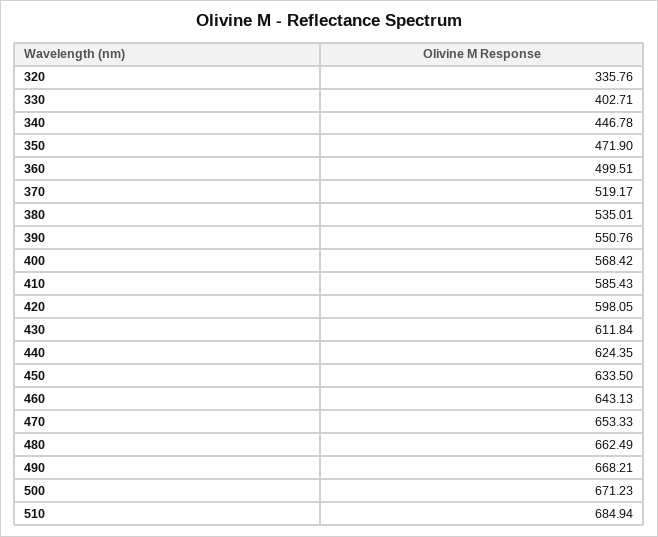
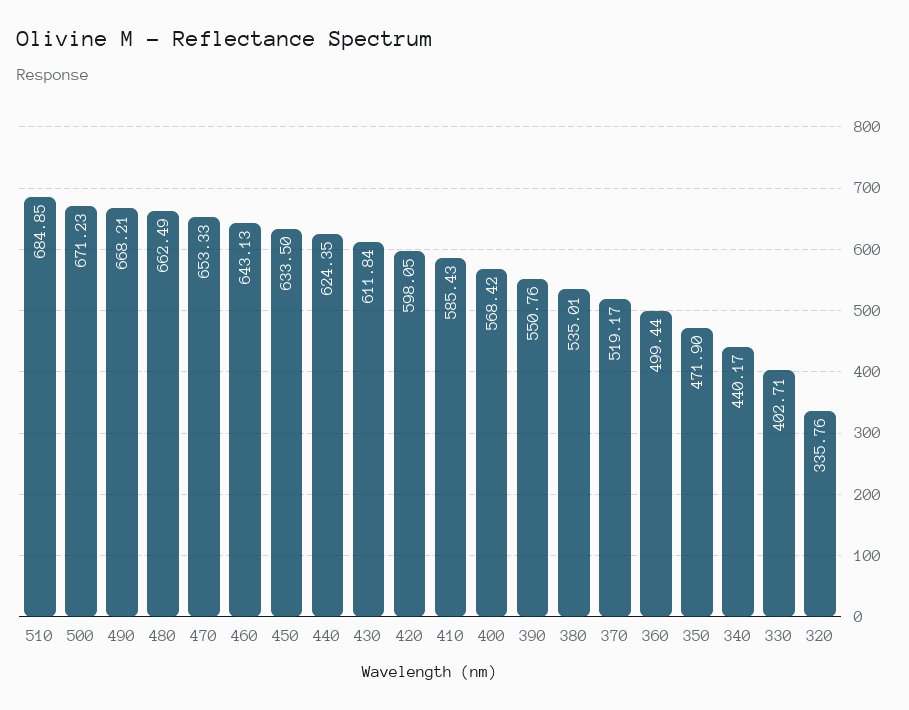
340: 446.78 -> 440.17
360: 499.51 -> 499.44
510: 684.94 -> 684.85

